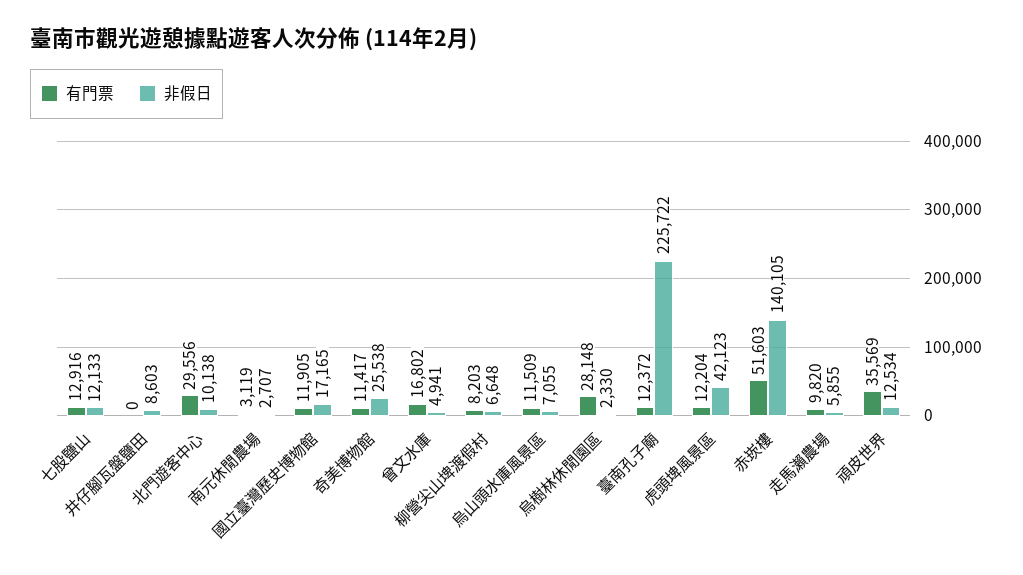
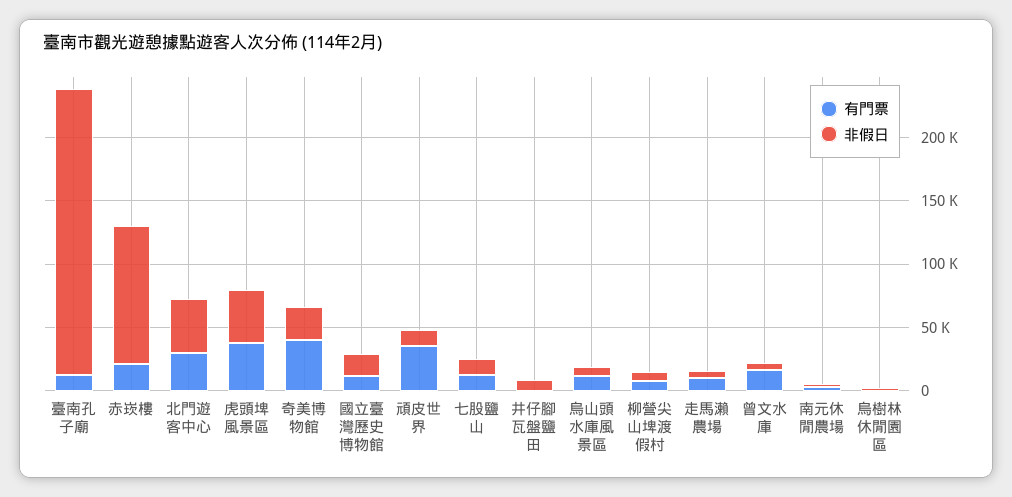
非假日, 北門遊客中心: 10138 -> 40000
有門票, 奇美博物館: 11417 -> 40000
有門票, 烏樹林休閒園區: 28148 -> 0
有門票, 虎頭埤風景區: 12204 -> 40000
有門票, 赤崁樓: 51603 -> 20000
非假日, 赤崁樓: 140105 -> 110000

